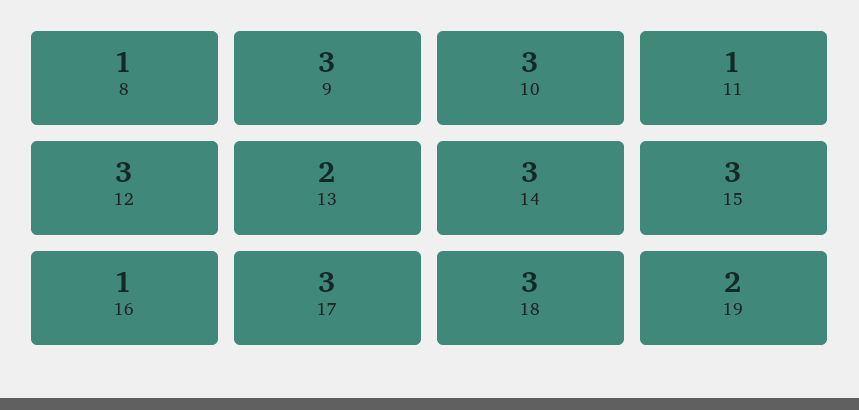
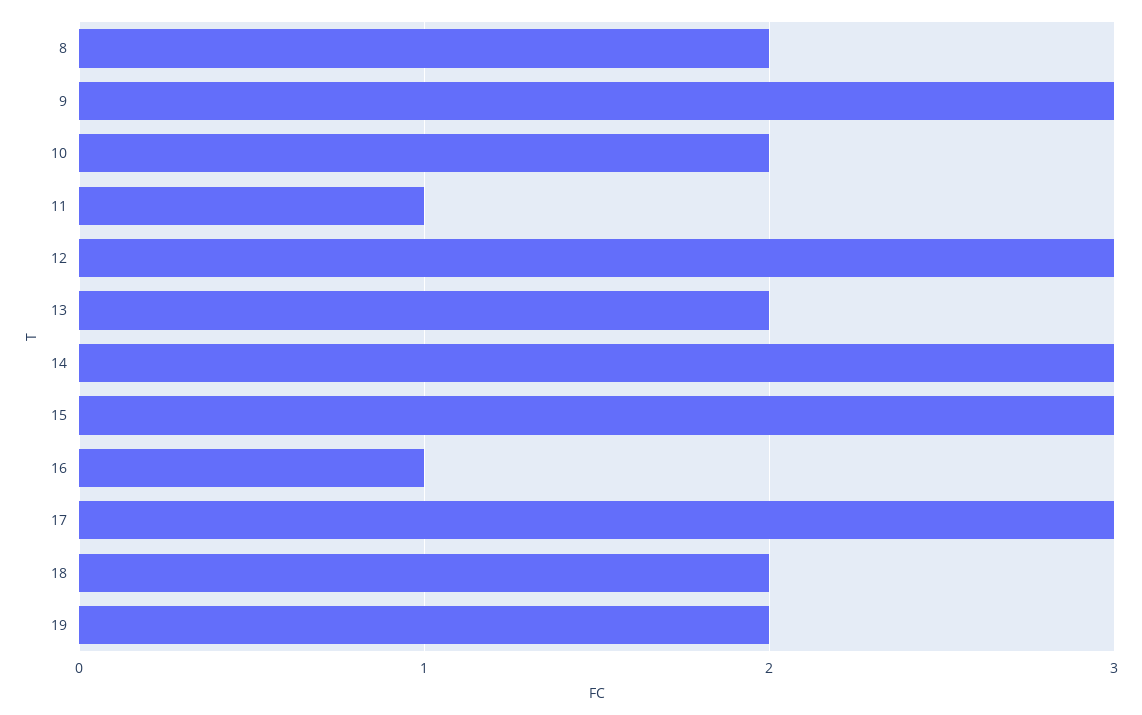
8: 1 -> 2
10: 3 -> 2
18: 3 -> 2

